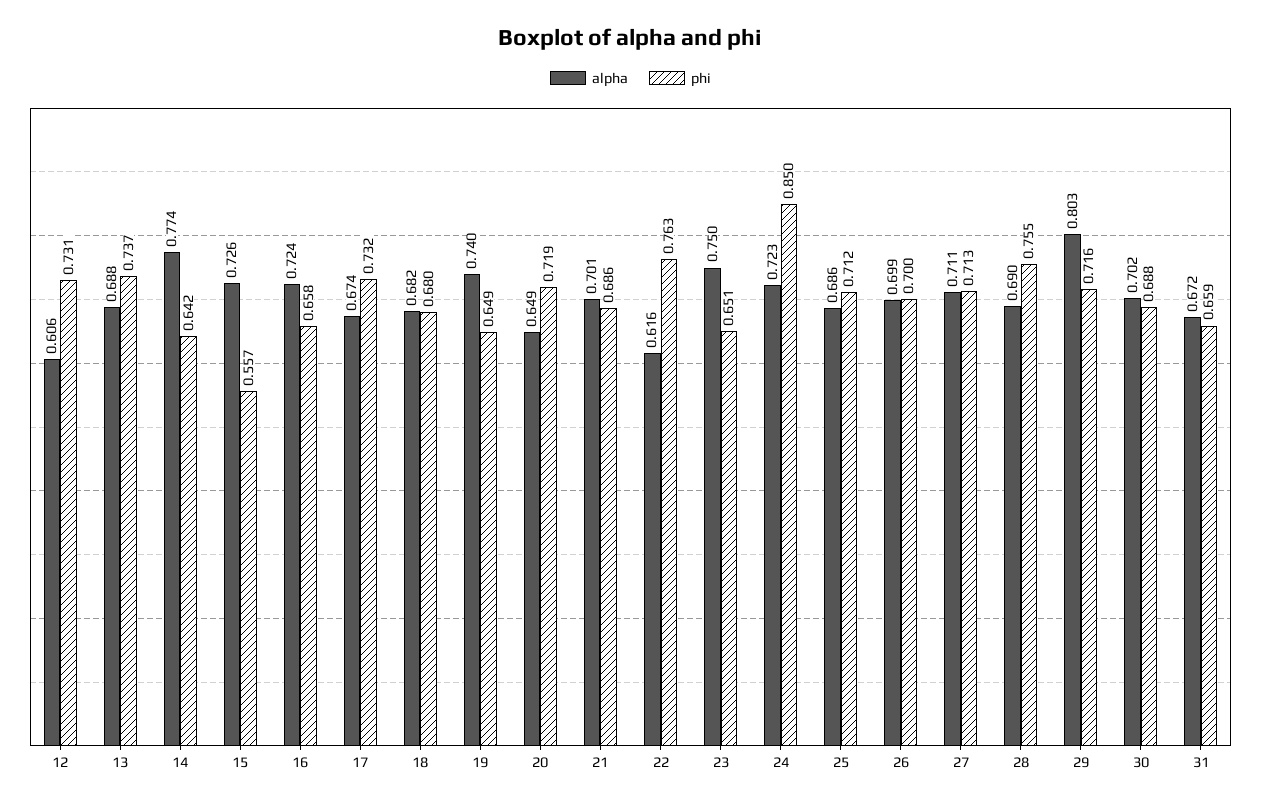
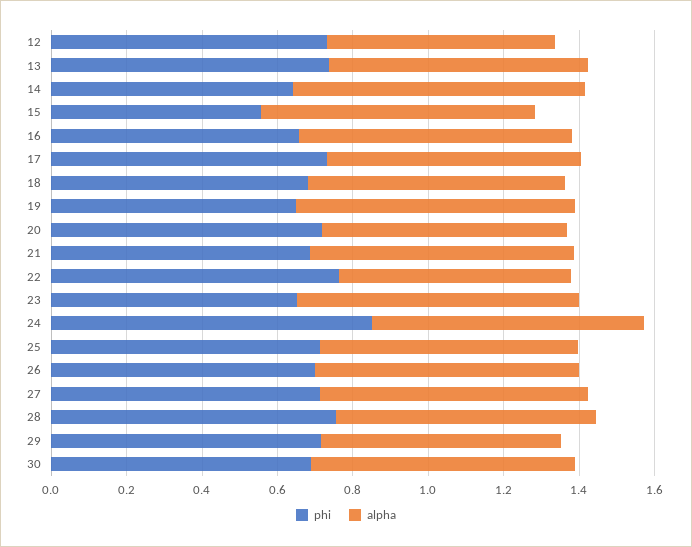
alpha, 29: 0.803 -> 0.65
alpha, 31: 0.672 -> none
phi, 31: 0.659 -> none

